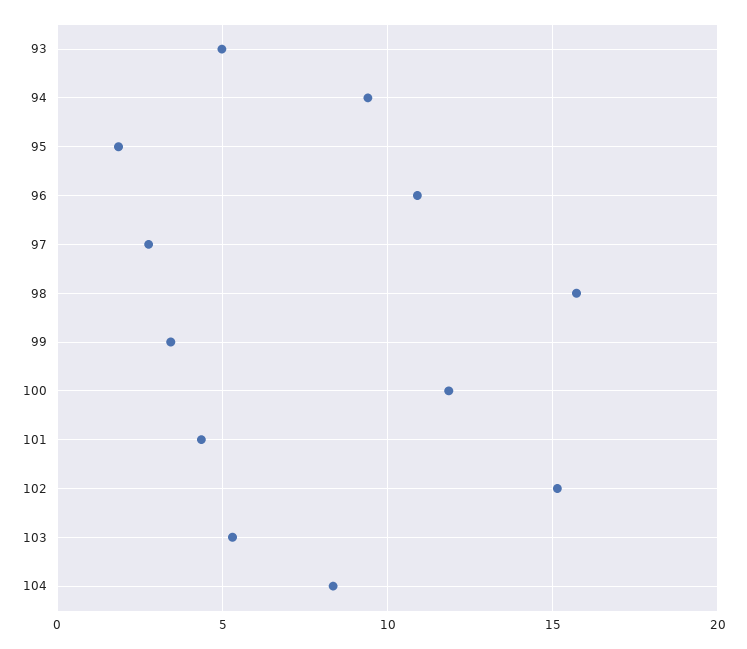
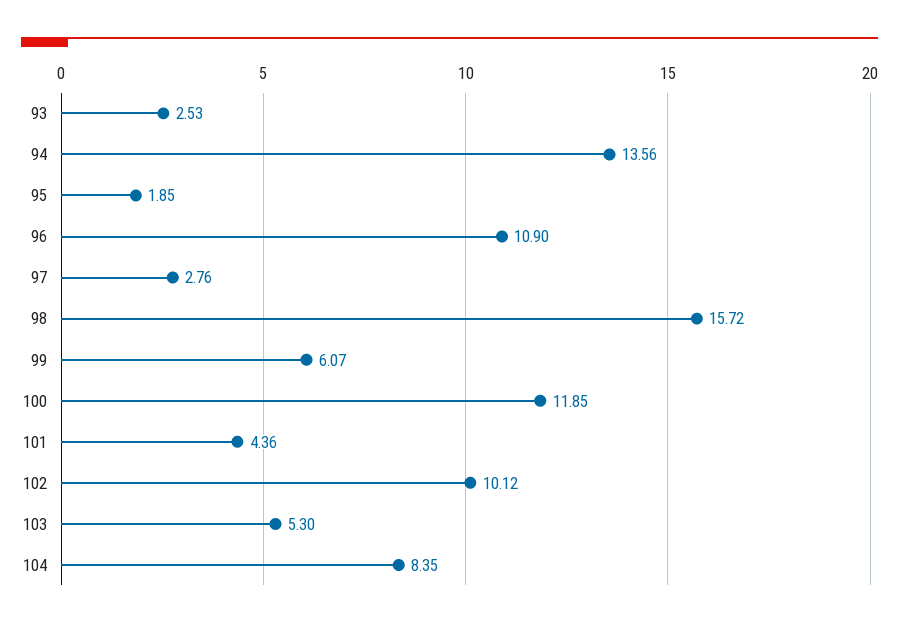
93: 5 -> 2.53
94: 9.5 -> 13.56
99: 3.5 -> 6.07
102: 15 -> 10.12

